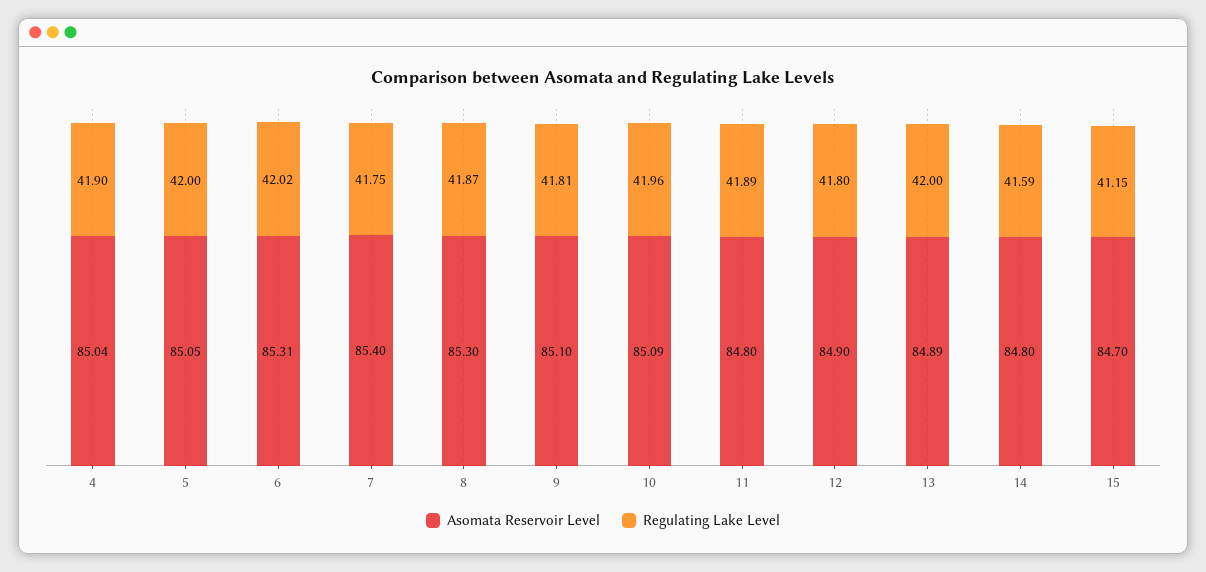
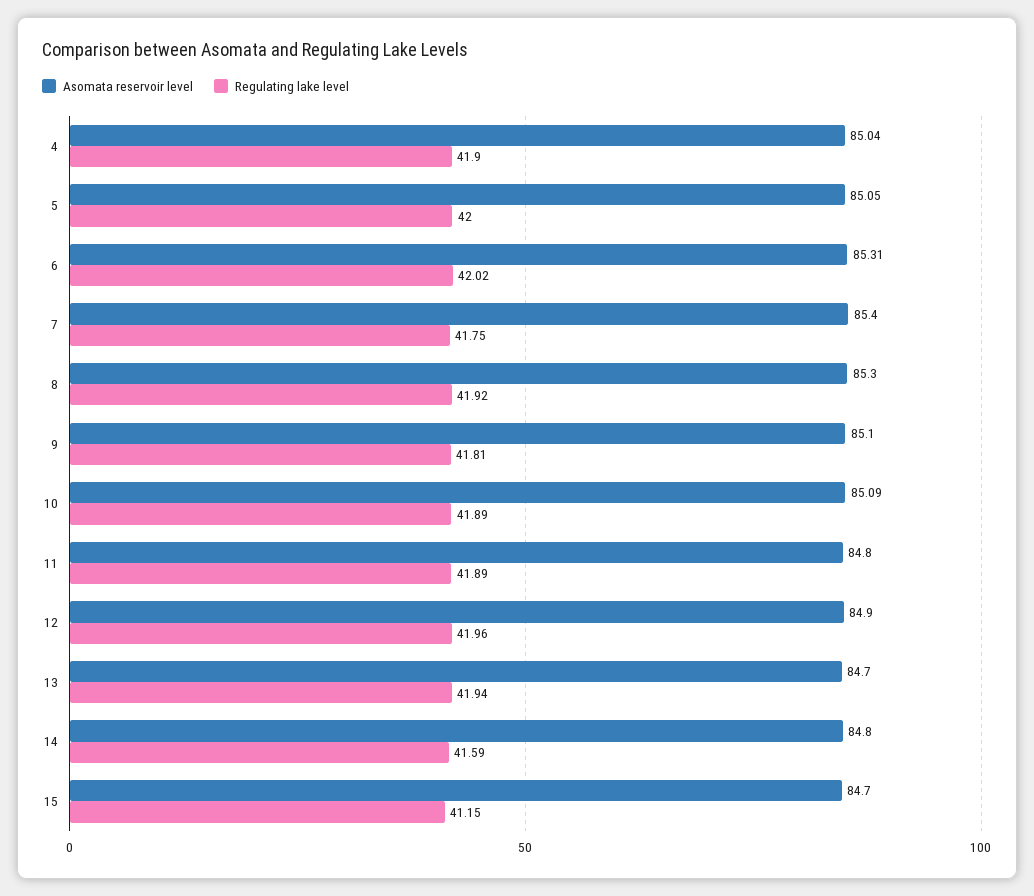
Regulating Lake Level, 8: 41.87 -> 41.92
Regulating Lake Level, 10: 41.96 -> 41.89
Regulating Lake Level, 12: 41.8 -> 41.96
Asomata Reservoir Level, 13: 84.89 -> 84.7
Regulating Lake Level, 13: 42 -> 41.94

